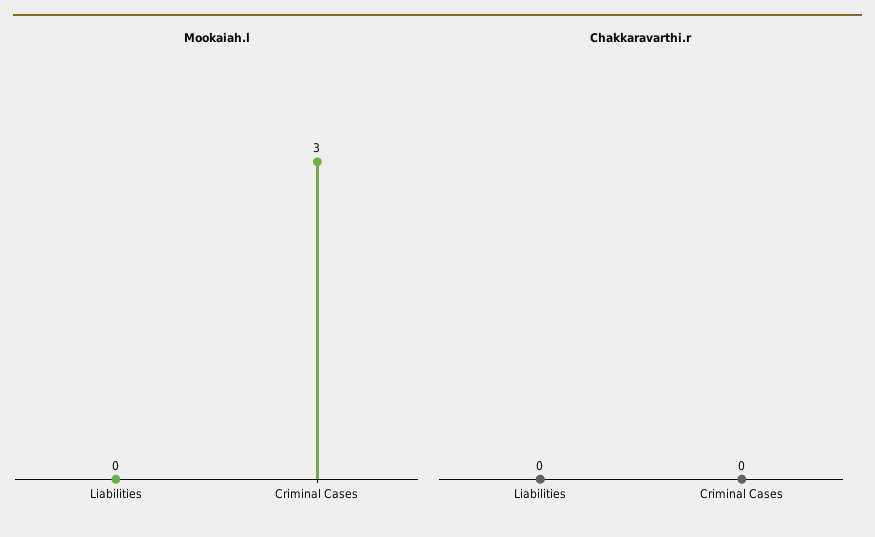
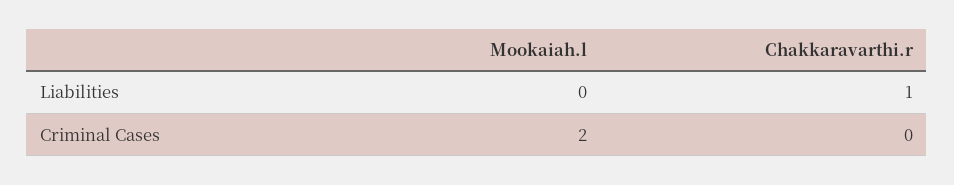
Mookaiah.l, Criminal Cases: 3 -> 2
Chakkaravarthi.r, Liabilities: 0 -> 1

